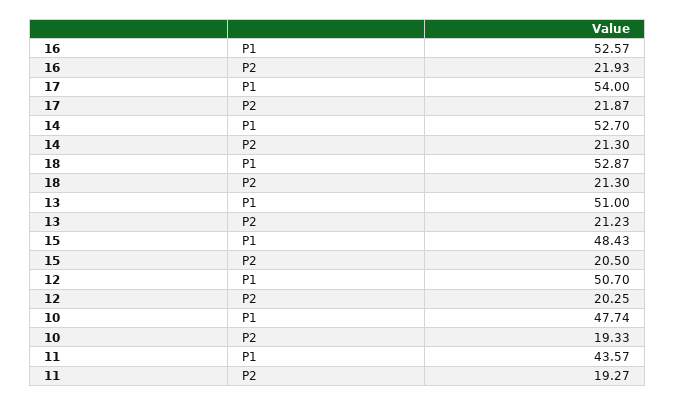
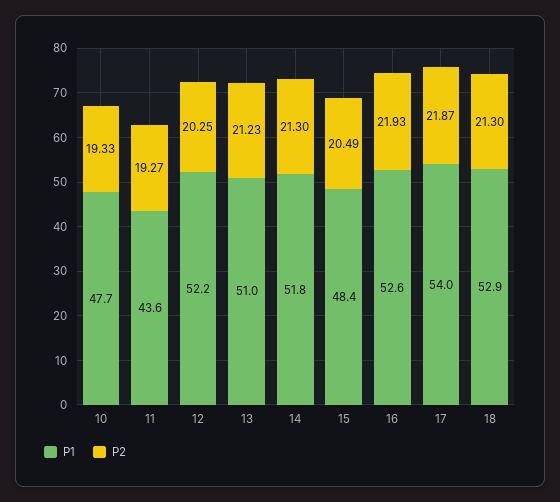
P1, 14: 52.7 -> 51.8
P2, 15: 20.5 -> 20.49
P1, 12: 50.7 -> 52.2

